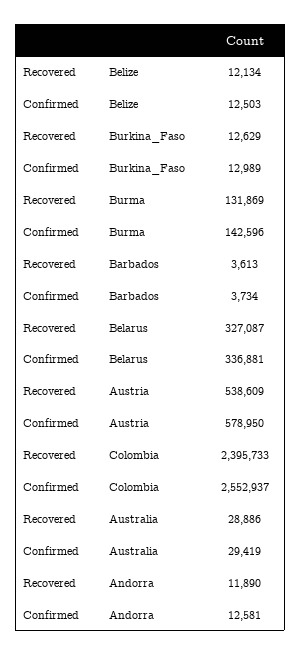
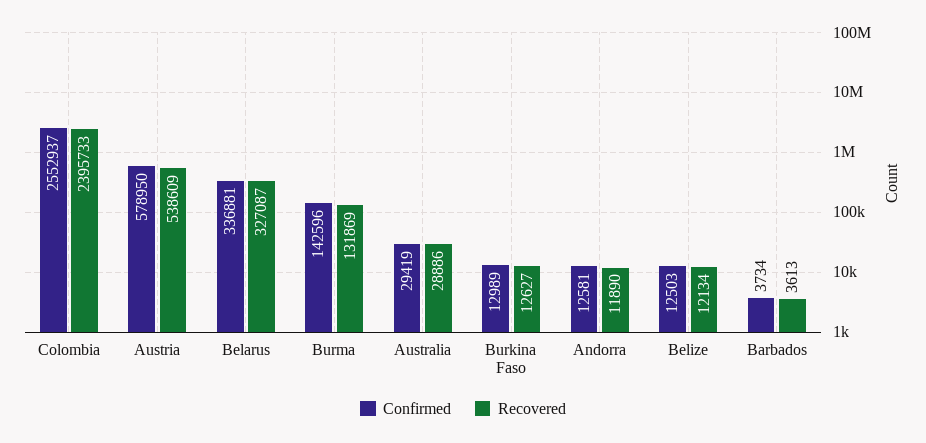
Recovered, Burkina_Faso: 12629 -> 12627

